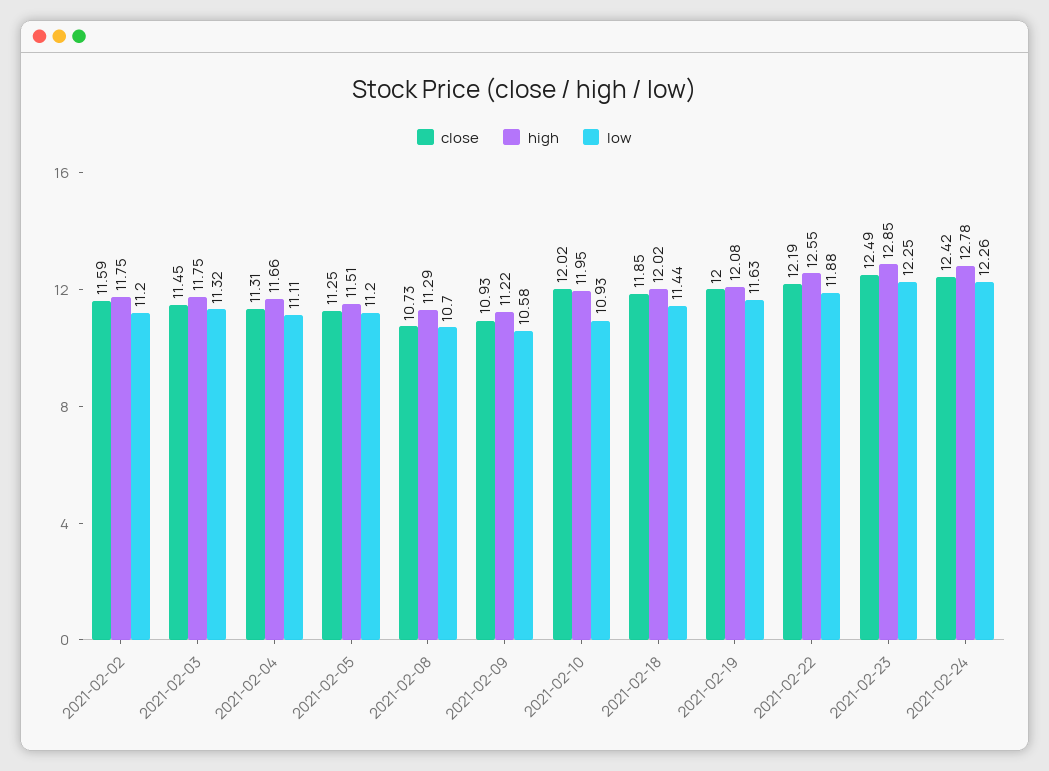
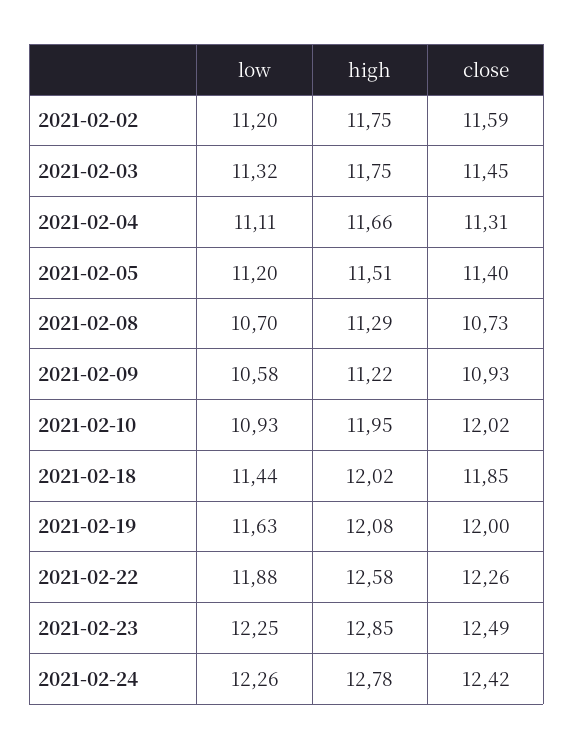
close, 2021-02-05: 11.25 -> 11.4
close, 2021-02-22: 12.19 -> 12.26
high, 2021-02-22: 12.55 -> 12.58

